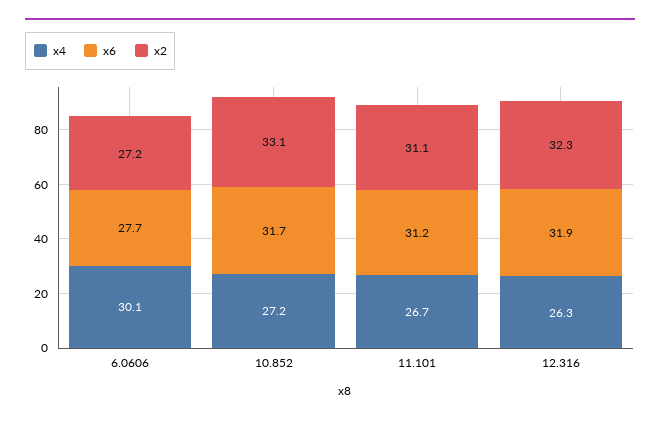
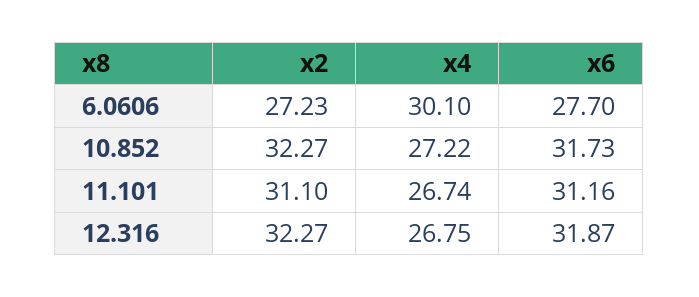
x2, 10.852: 33.1 -> 32.27
x4, 12.316: 26.3 -> 26.75

